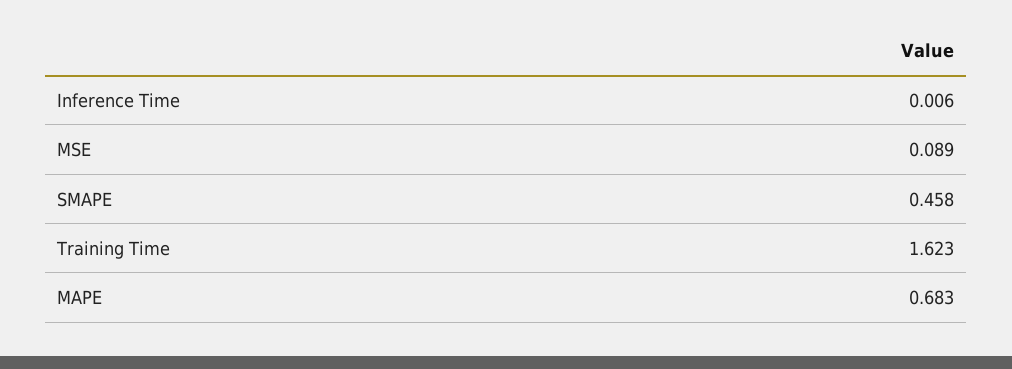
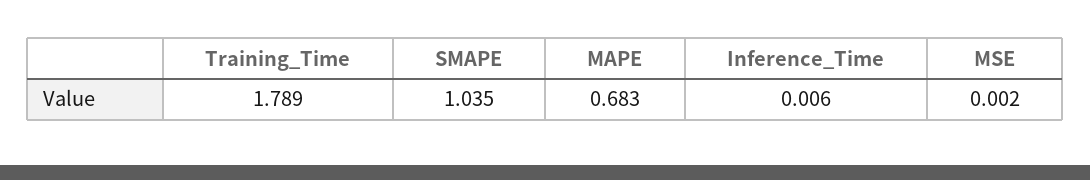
MSE: 0.089 -> 0.002
SMAPE: 0.458 -> 1.035
Training Time: 1.623 -> 1.789

